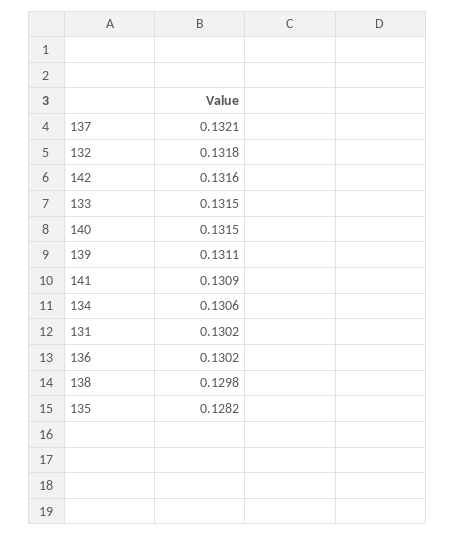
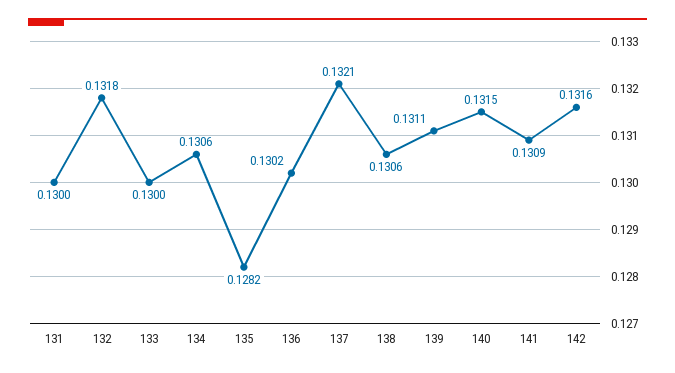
133: 0.1315 -> 0.13
131: 0.1302 -> 0.13
138: 0.1298 -> 0.1306

